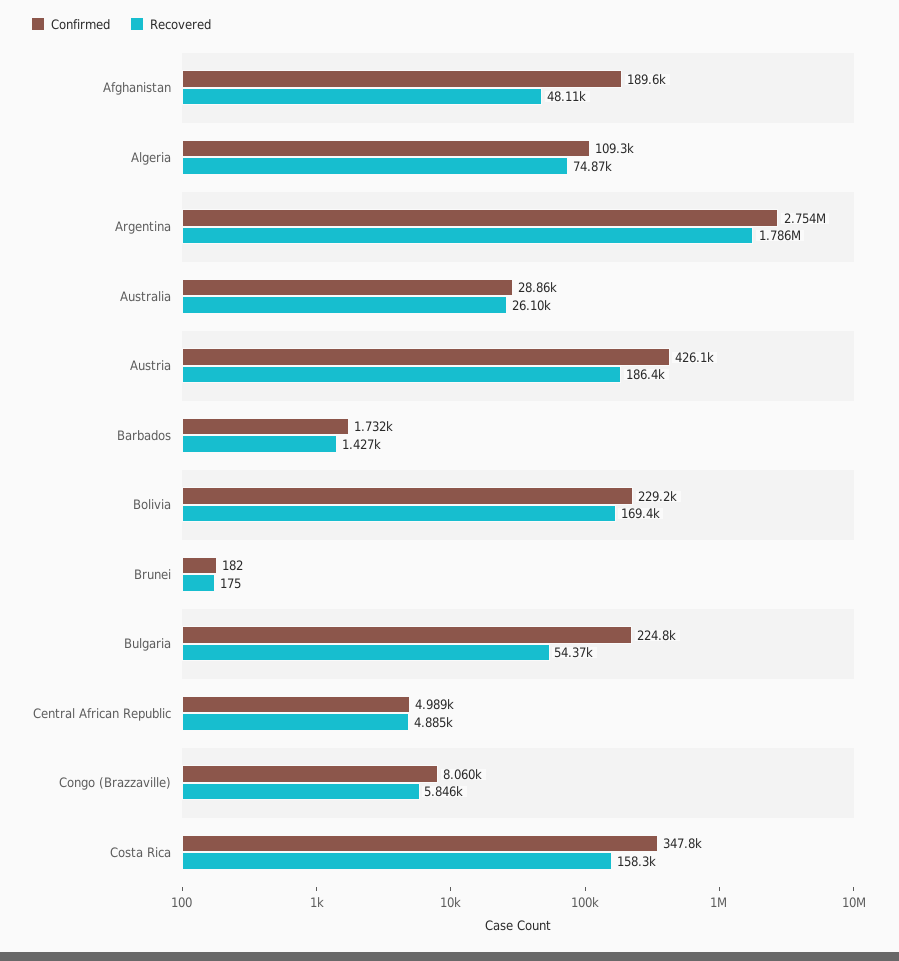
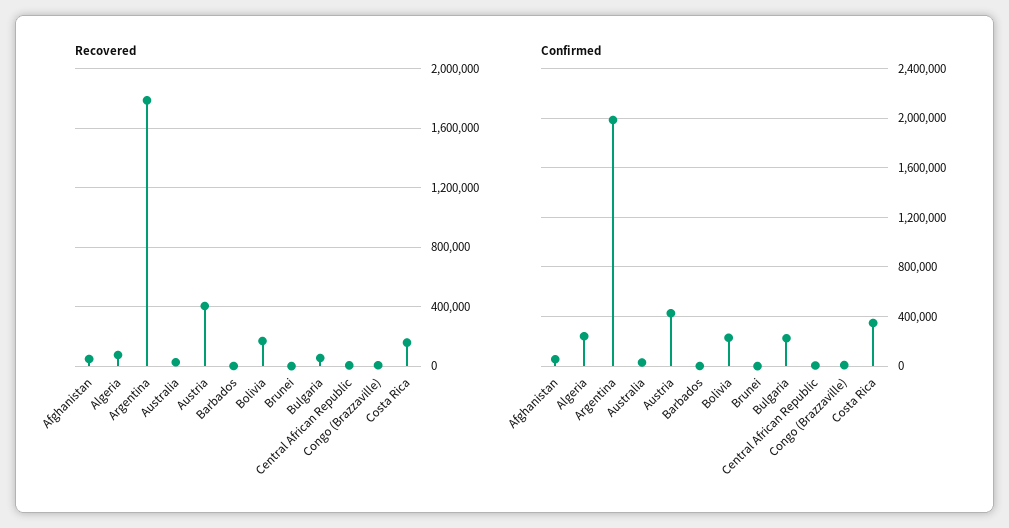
Confirmed, Afghanistan: 189600 -> 50000
Confirmed, Algeria: 109300 -> 250000
Confirmed, Argentina: 2754000 -> 2000000
Recovered, Austria: 186400 -> 400000

